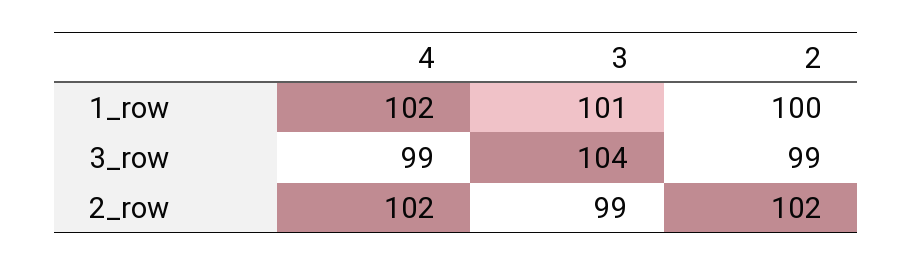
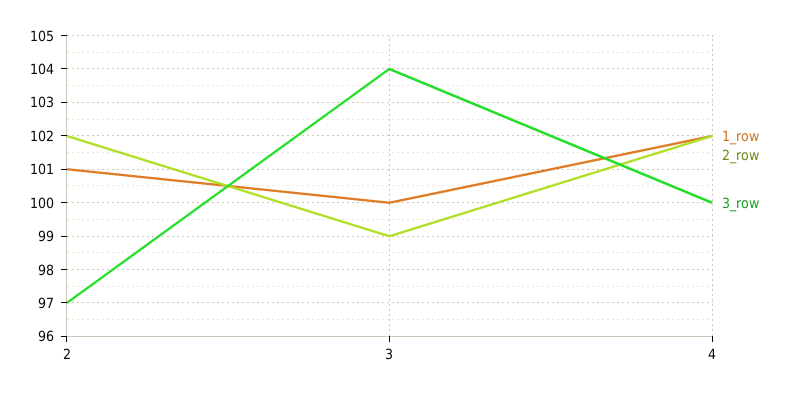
1_row, 3: 101 -> 100
1_row, 2: 100 -> 101
3_row, 4: 99 -> 100
3_row, 2: 99 -> 97

